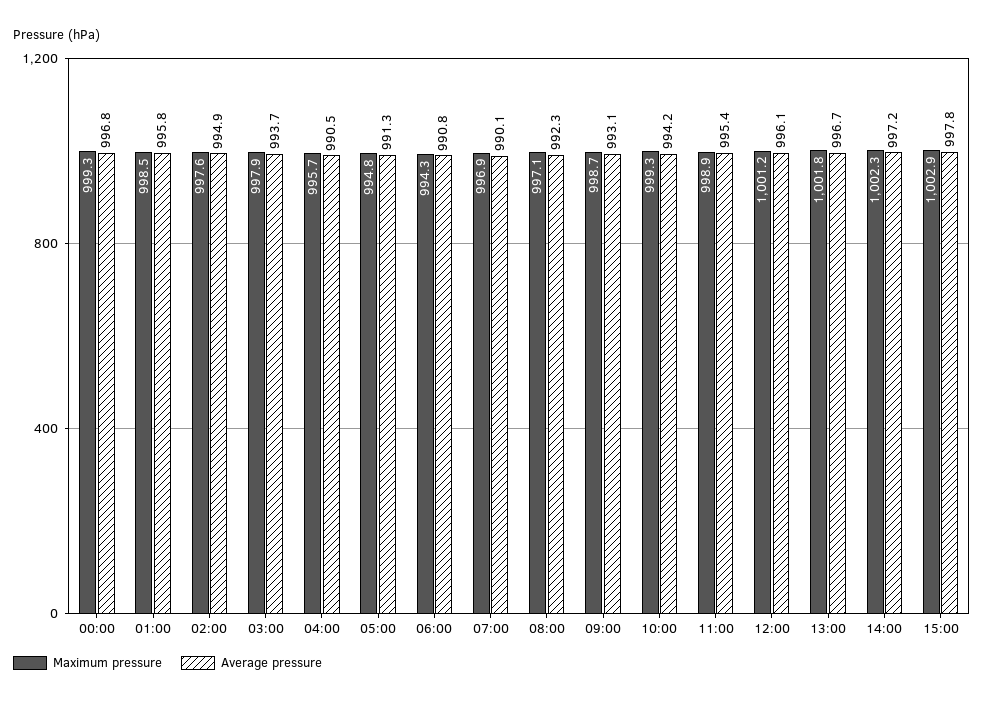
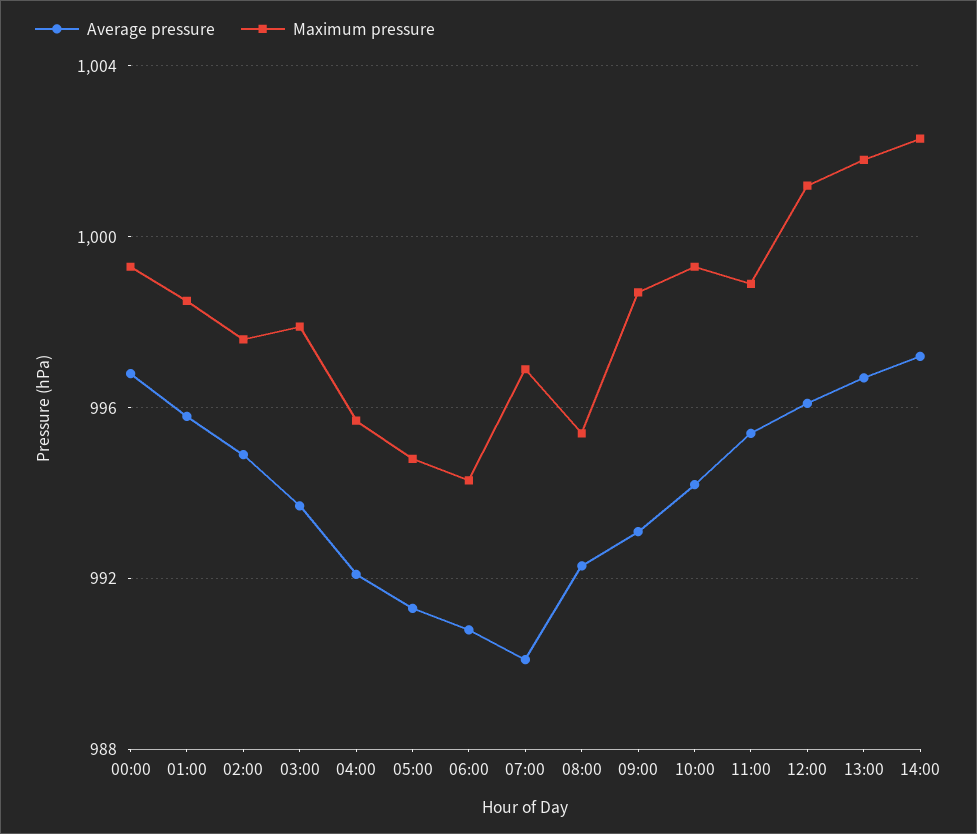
Average pressure, 04:00: 990.5 -> 992
Maximum pressure, 08:00: 997.1 -> 995.5
Maximum pressure, 15:00: 1002.9 -> none
Average pressure, 15:00: 997.8 -> none

